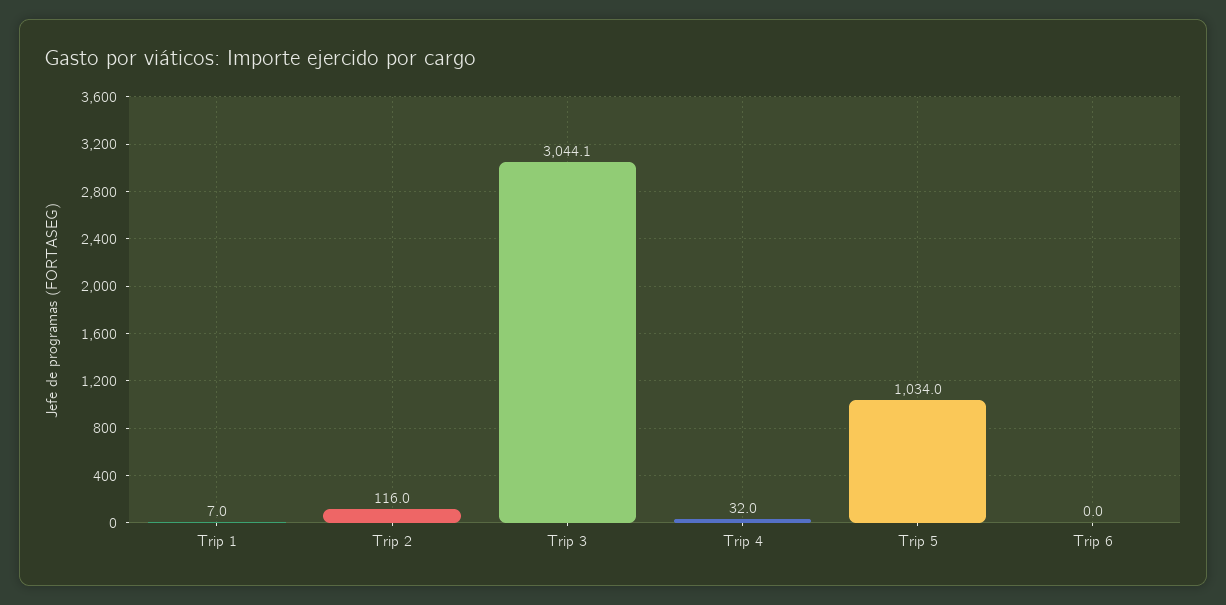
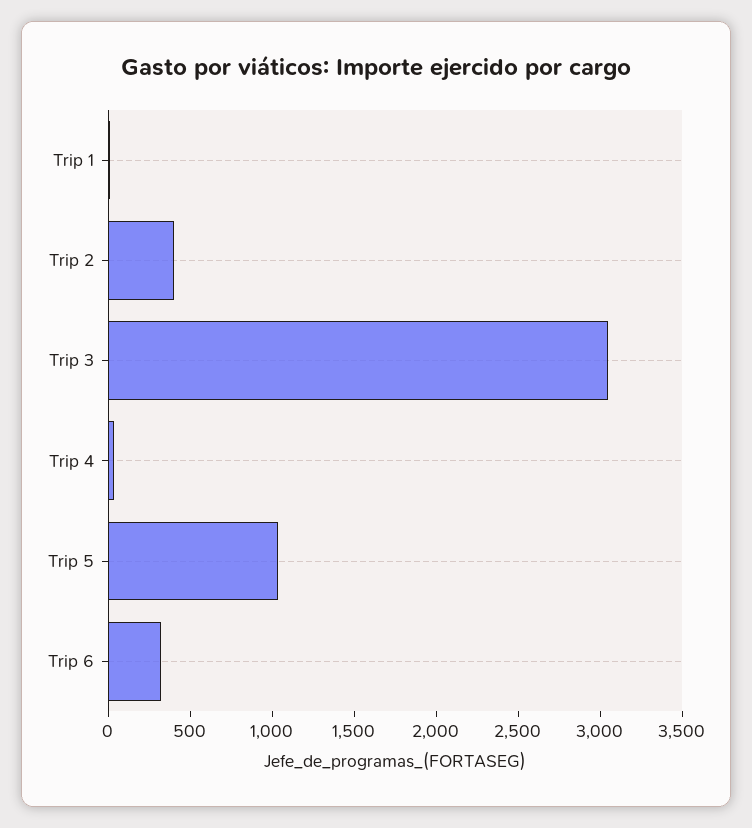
Trip 2: 116 -> 400
Trip 6: 0 -> 300

